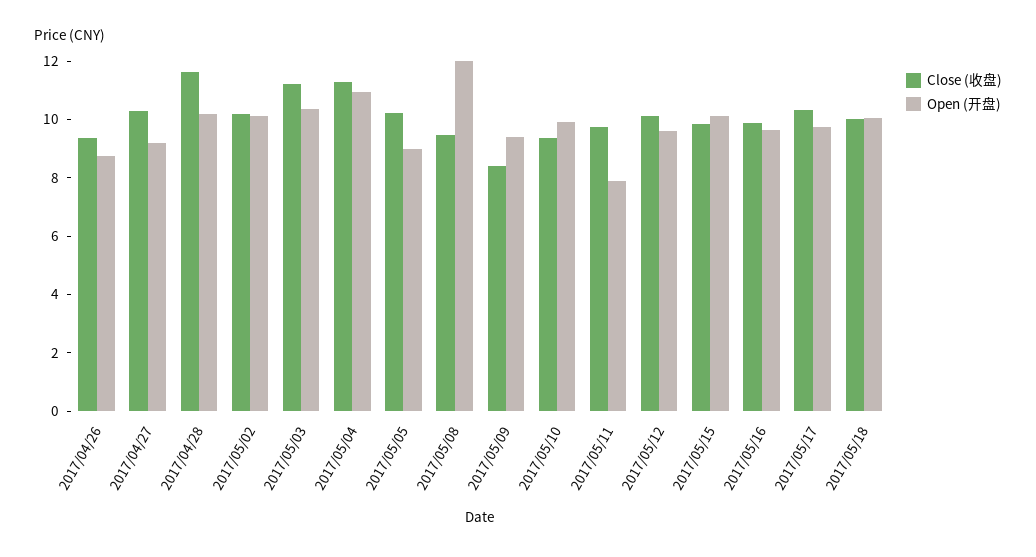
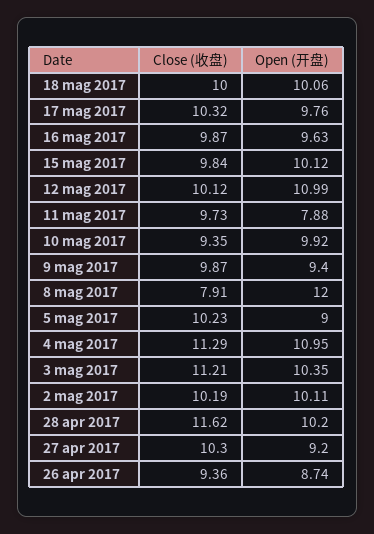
Close (收盘), 2017/05/08: 9.5 -> 7.91
Close (收盘), 2017/05/09: 8.5 -> 9.87
Open (开盘), 2017/05/12: 9.5 -> 10.99

